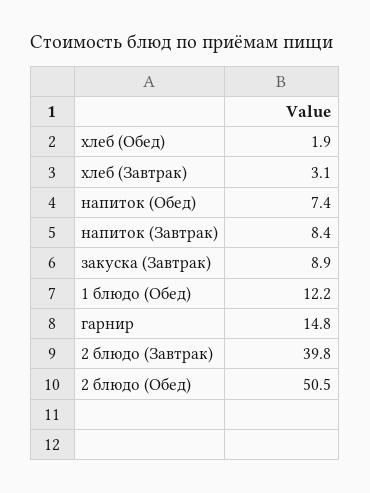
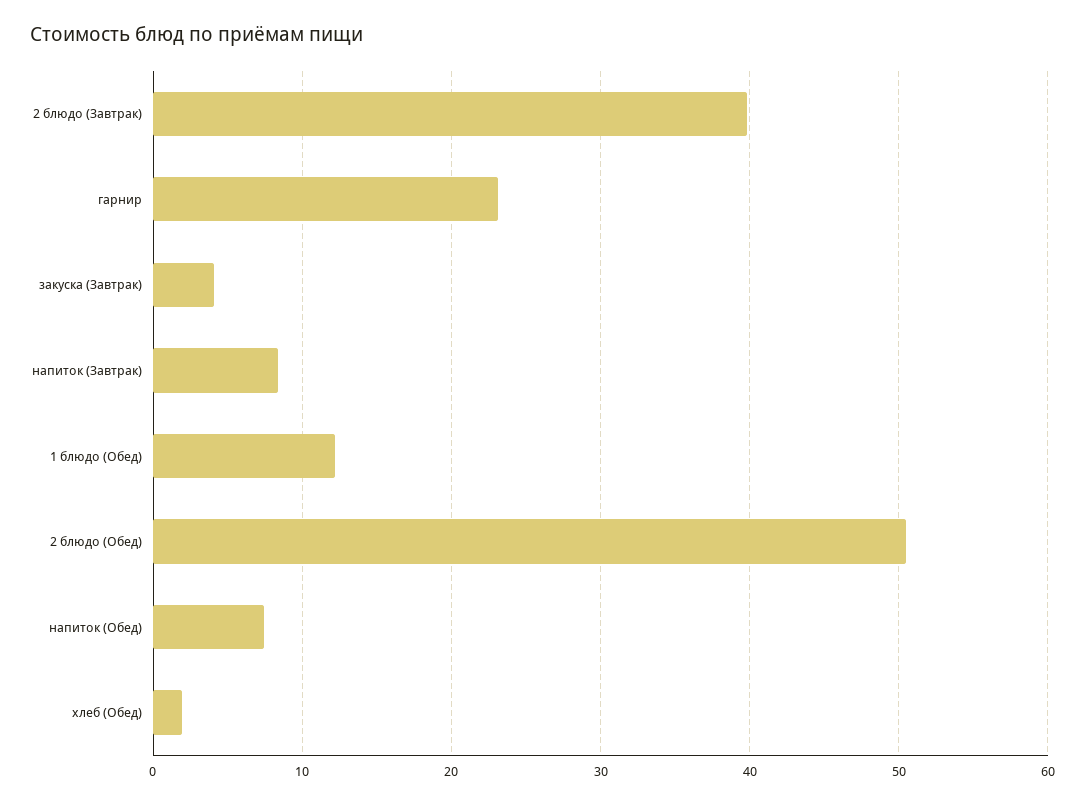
хлеб (Завтрак): 3.1 -> none
закуска (Завтрак): 8.9 -> 4
гарнир: 14.8 -> 23

